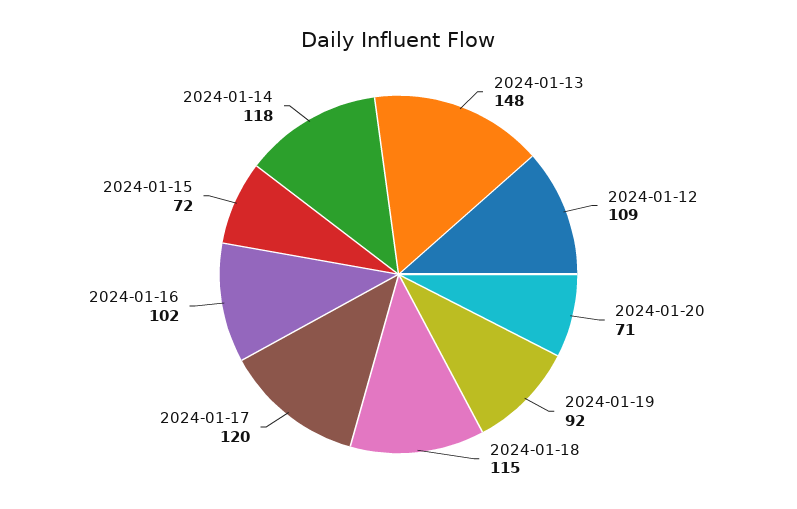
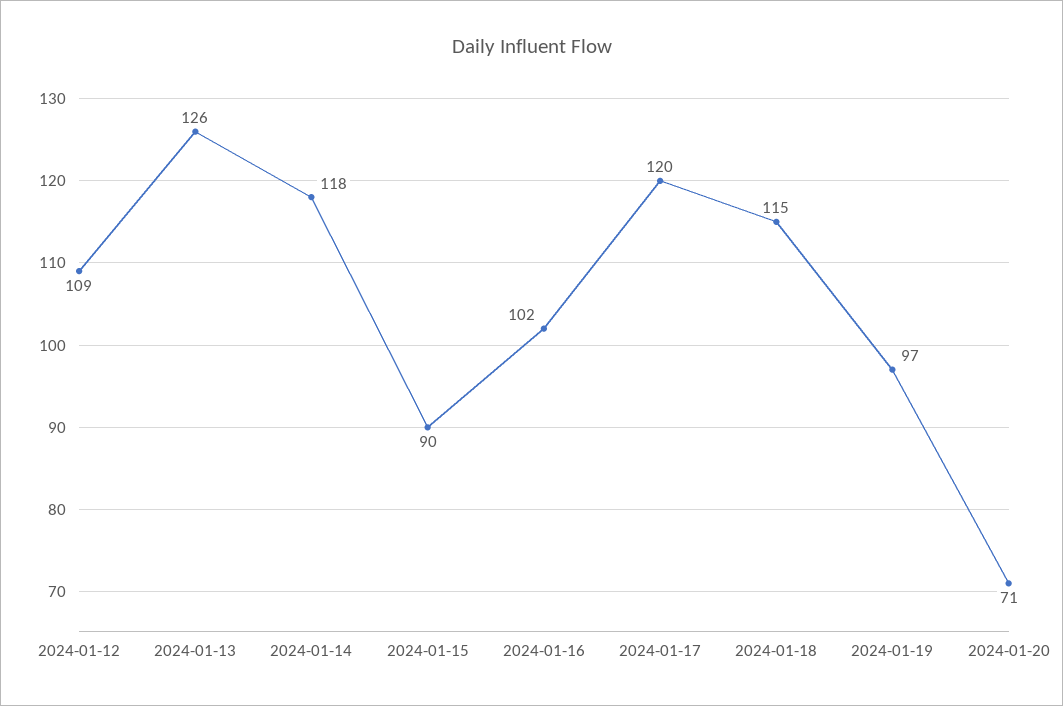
2024-01-13: 148 -> 126
2024-01-19: 92 -> 97
2024-01-15: 72 -> 90

